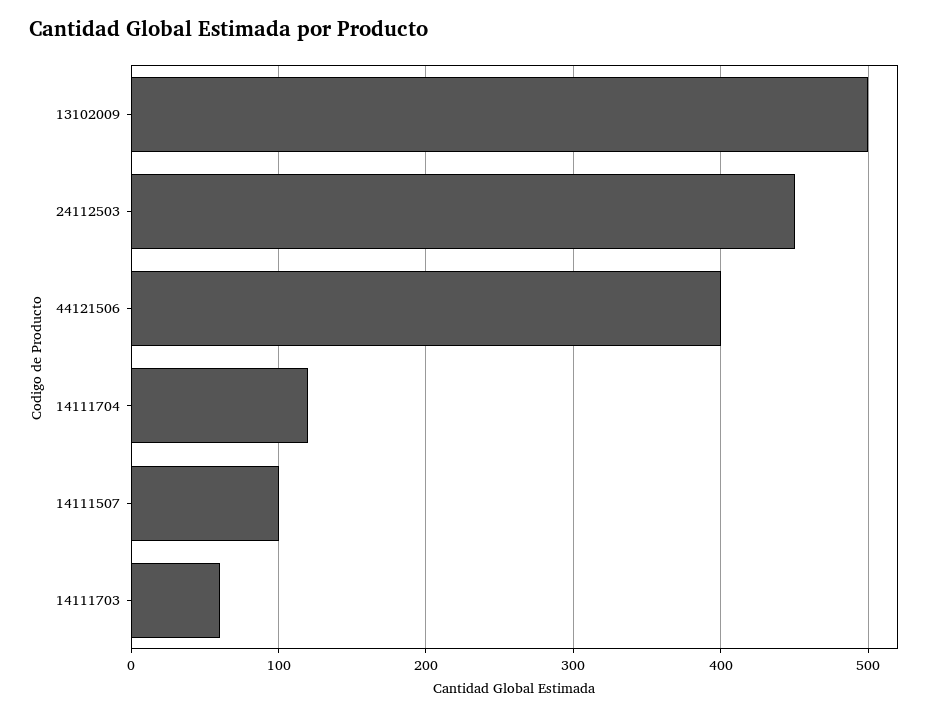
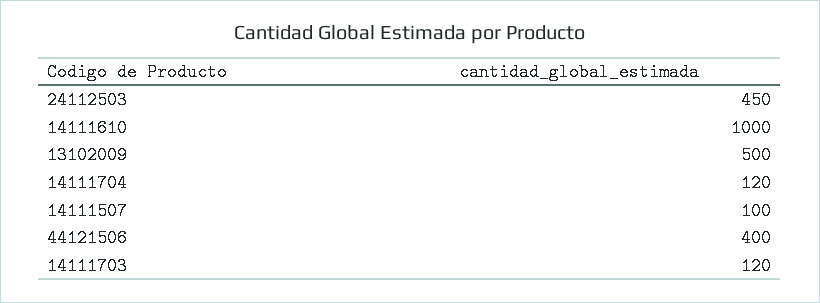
14111703: 60 -> 120
14111610: none -> 1000

